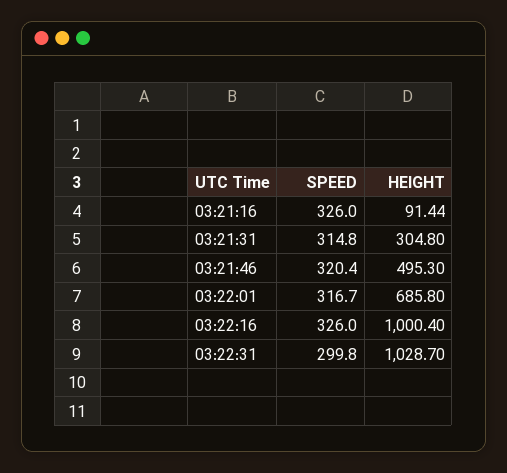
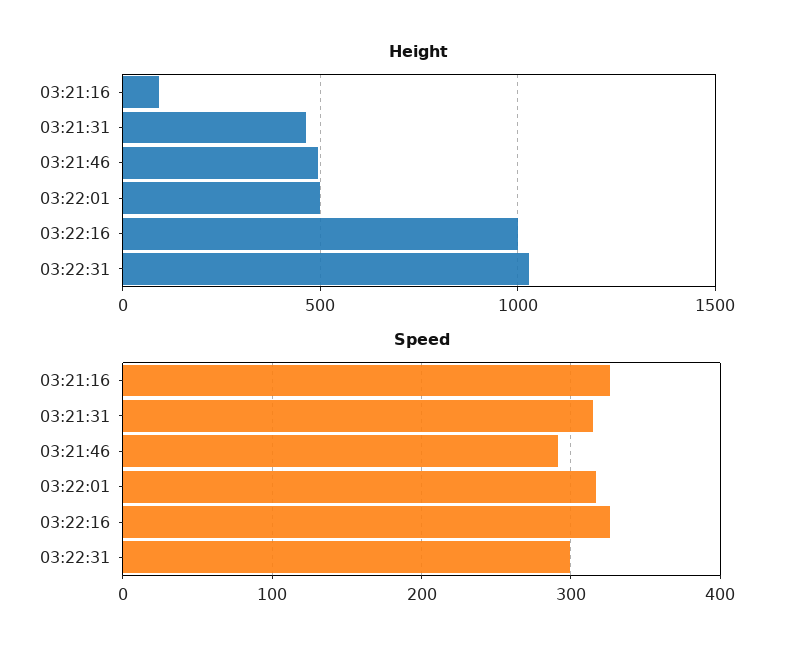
HEIGHT, 03:21:31: 304.8 -> 450
SPEED, 03:21:46: 320.4 -> 290
HEIGHT, 03:22:01: 685.8 -> 500

